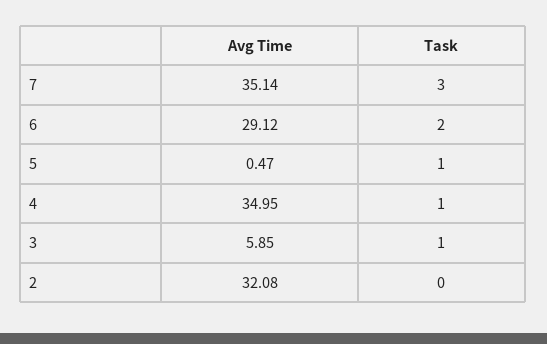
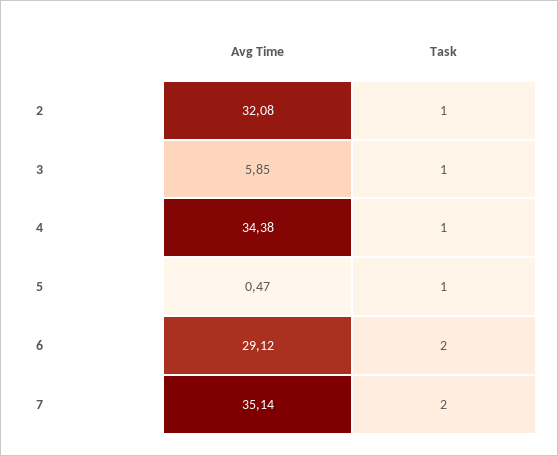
Task, 7: 3 -> 2
Avg Time, 4: 34.95 -> 34.38
Task, 2: 0 -> 1

